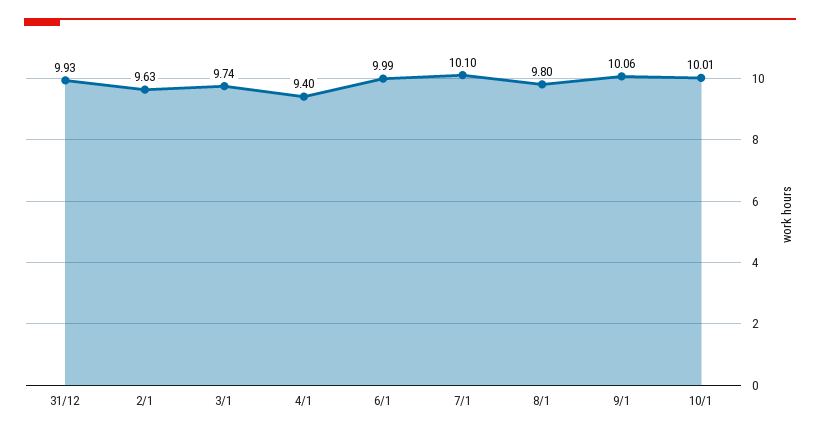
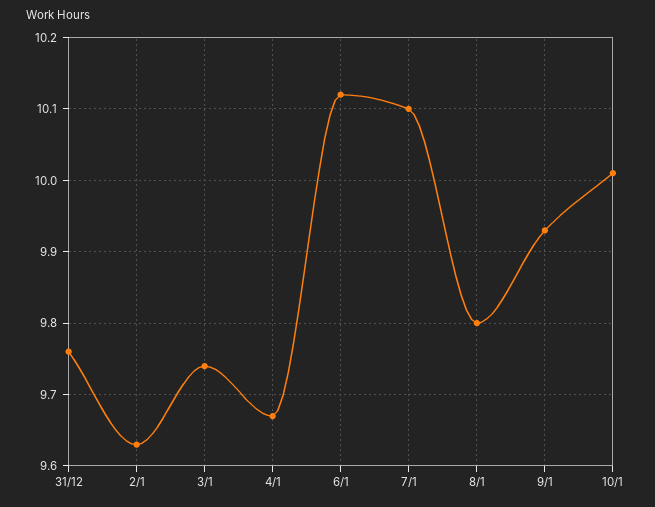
31/12: 9.93 -> 9.76
4/1: 9.4 -> 9.67
6/1: 9.99 -> 10.12
9/1: 10.06 -> 9.93

